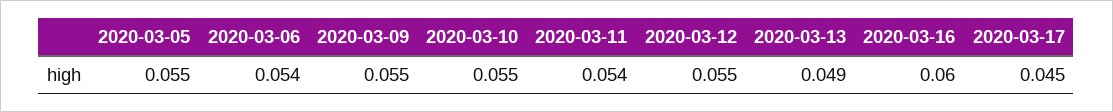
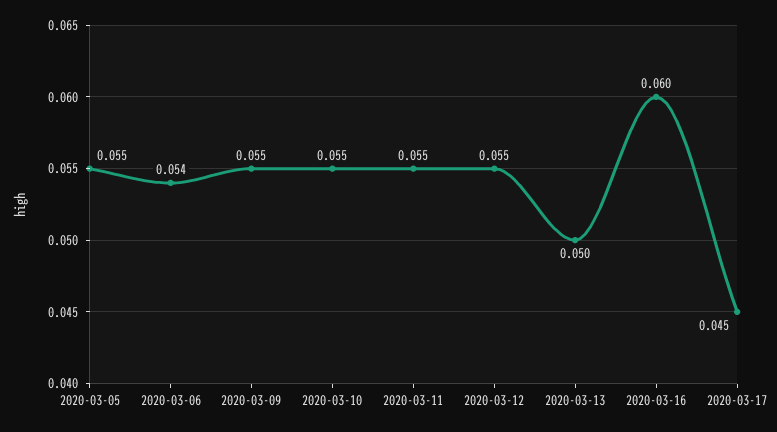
2020-03-11: 0.054 -> 0.055
2020-03-13: 0.049 -> 0.05

